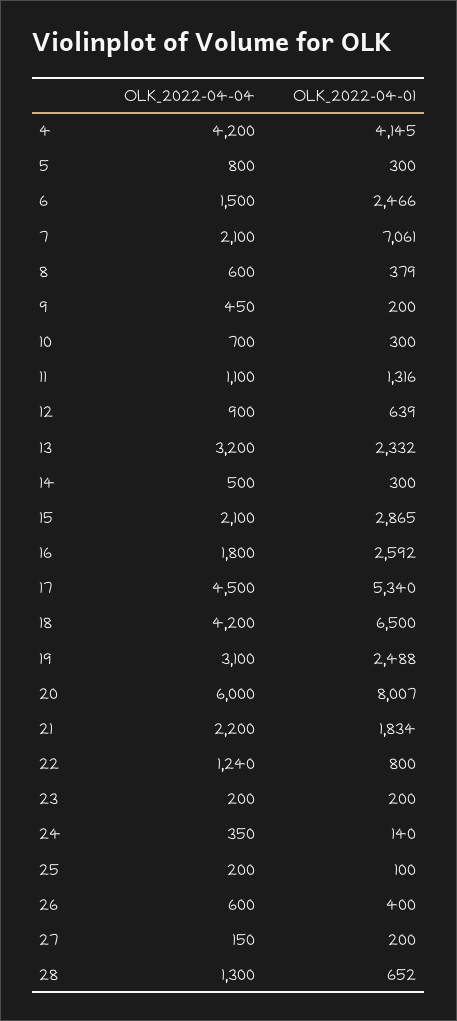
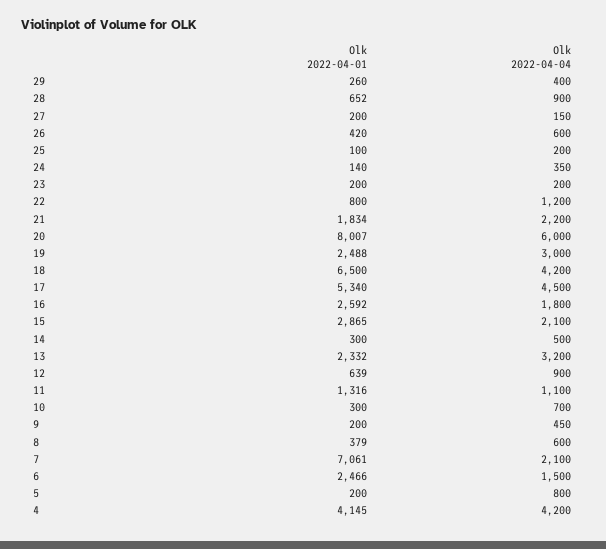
OLK_2022-04-01, 5: 300 -> 200
OLK_2022-04-04, 19: 3100 -> 3000
OLK_2022-04-04, 22: 1240 -> 1200
OLK_2022-04-01, 26: 400 -> 420
OLK_2022-04-04, 28: 1300 -> 900
OLK_2022-04-01, 29: none -> 260
OLK_2022-04-04, 29: none -> 400

